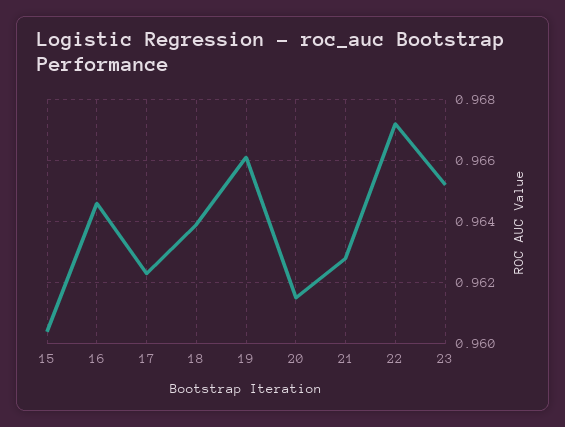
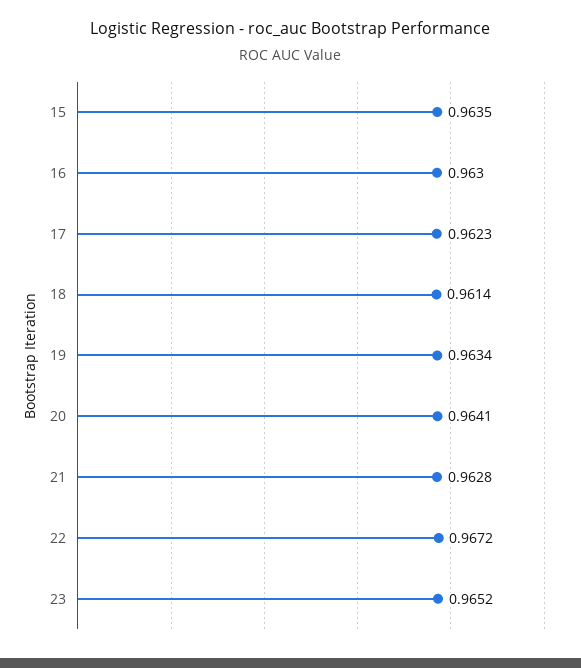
15: 0.9605 -> 0.9635
16: 0.9645 -> 0.963
18: 0.964 -> 0.9614
19: 0.966 -> 0.9634
20: 0.9615 -> 0.9641

